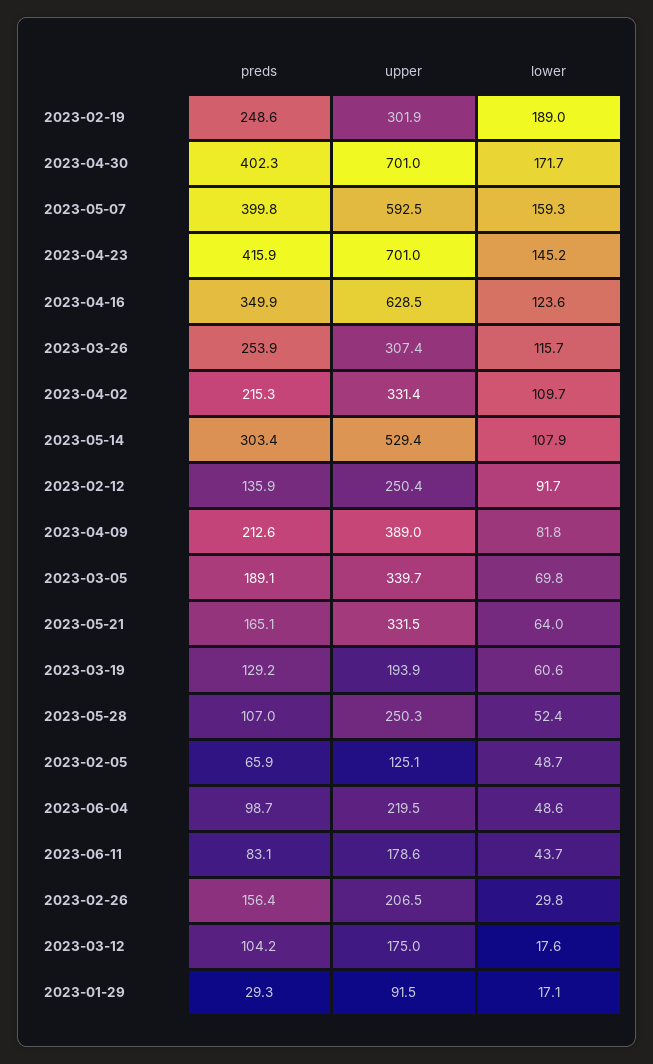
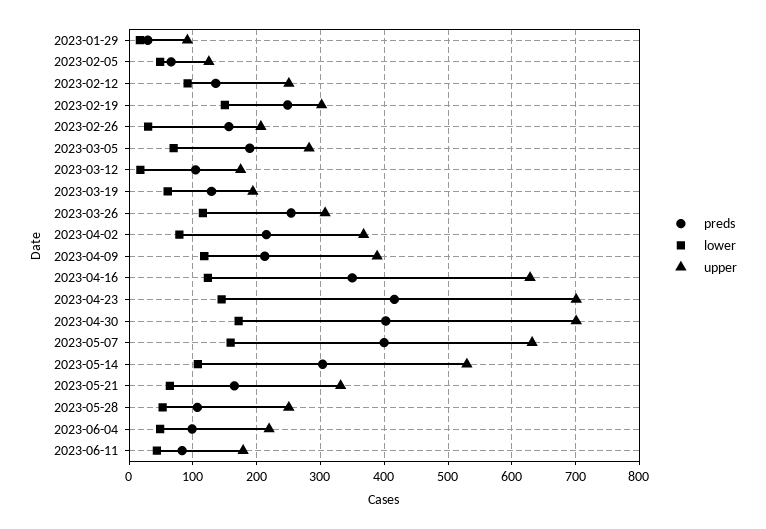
lower, 2023-02-19: 189 -> 150
upper, 2023-05-07: 592.5 -> 630
upper, 2023-04-02: 331.4 -> 370
lower, 2023-04-02: 109.7 -> 80
lower, 2023-04-09: 81.8 -> 120
upper, 2023-03-05: 339.7 -> 280

